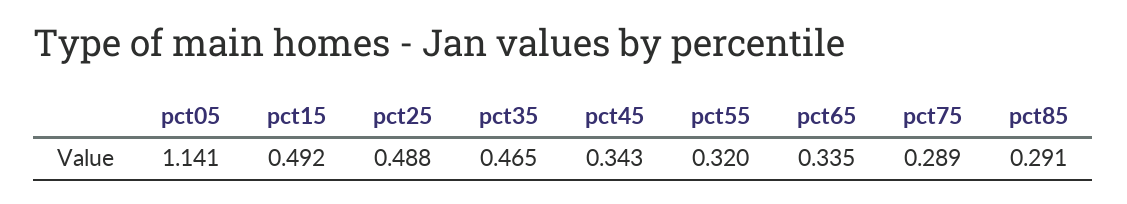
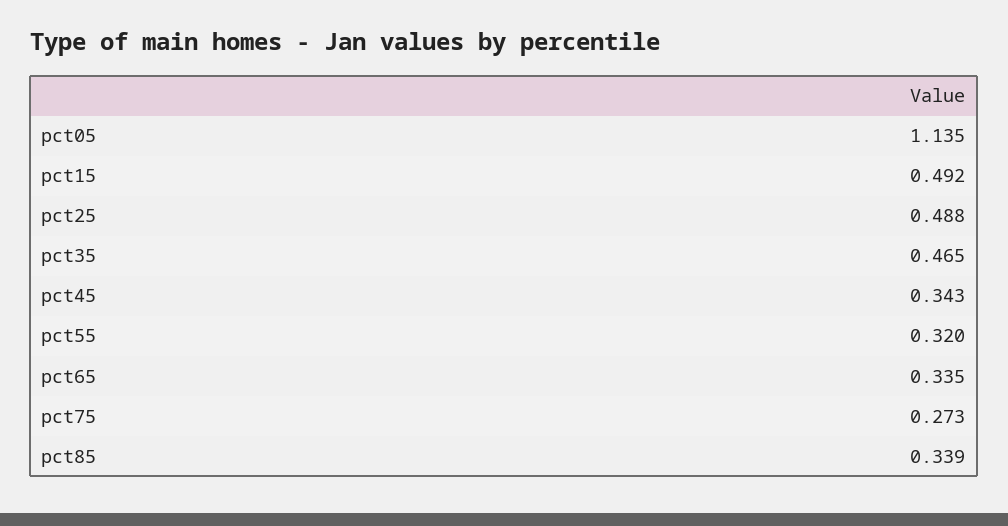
pct05: 1.141 -> 1.135
pct75: 0.289 -> 0.273
pct85: 0.291 -> 0.339

